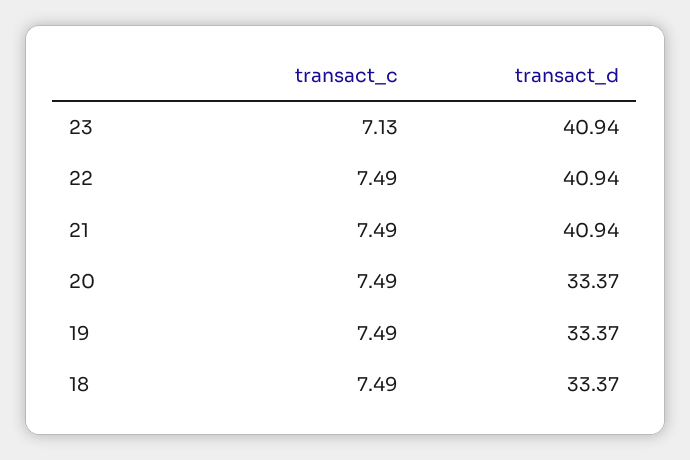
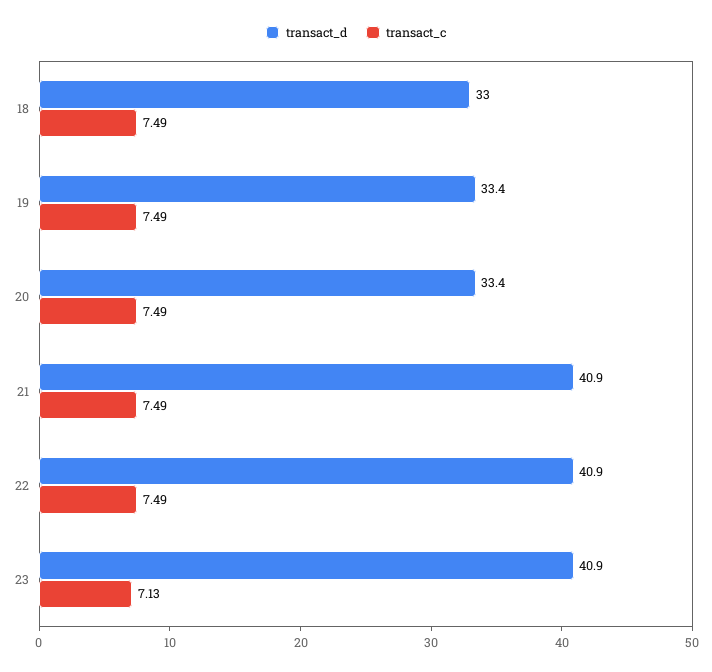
transact_d, 18: 33.37 -> 33

